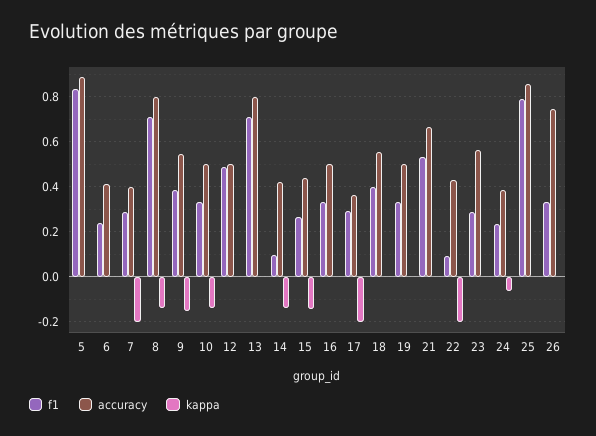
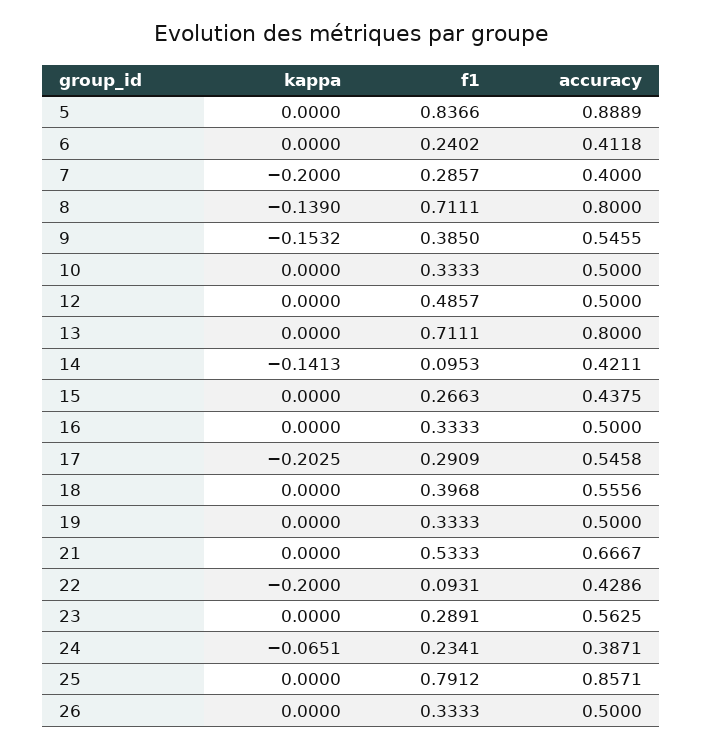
kappa, 10: -0.15 -> 0
kappa, 15: -0.15 -> 0
accuracy, 17: 0.35 -> 0.5458
accuracy, 26: 0.75 -> 0.5

